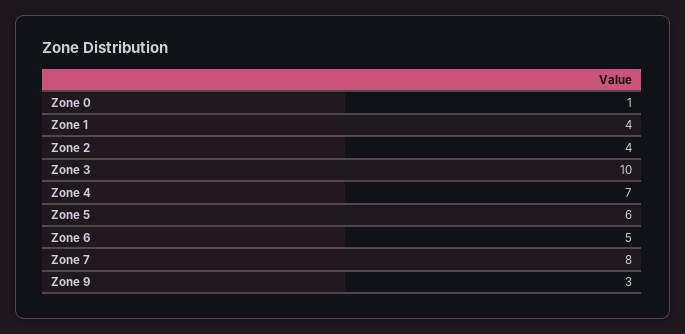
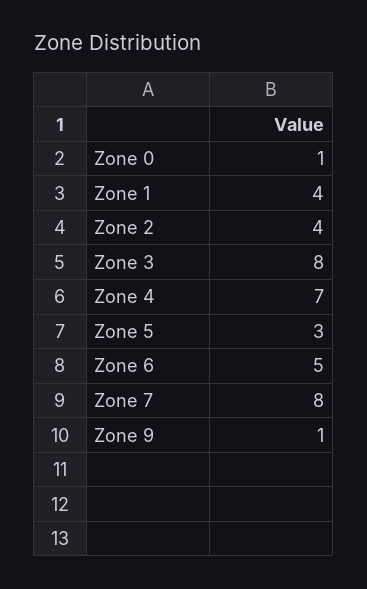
Zone 3: 10 -> 8
Zone 5: 6 -> 3
Zone 9: 3 -> 1

